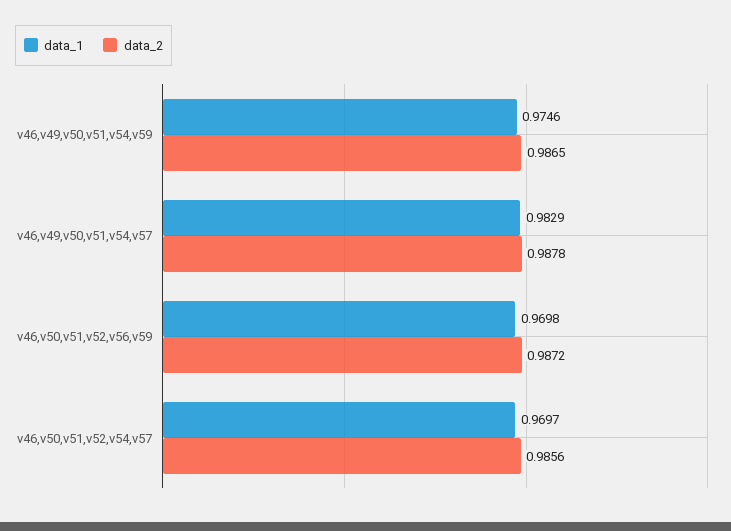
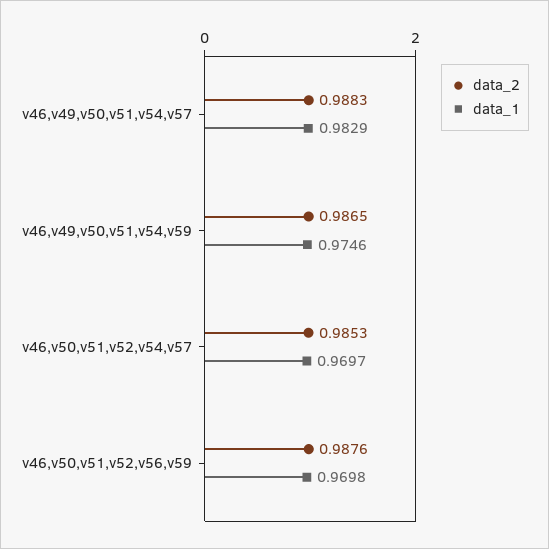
data_2, v46,v49,v50,v51,v54,v57: 0.9878 -> 0.9883
data_2, v46,v50,v51,v52,v56,v59: 0.9872 -> 0.9876
data_2, v46,v50,v51,v52,v54,v57: 0.9856 -> 0.9853

